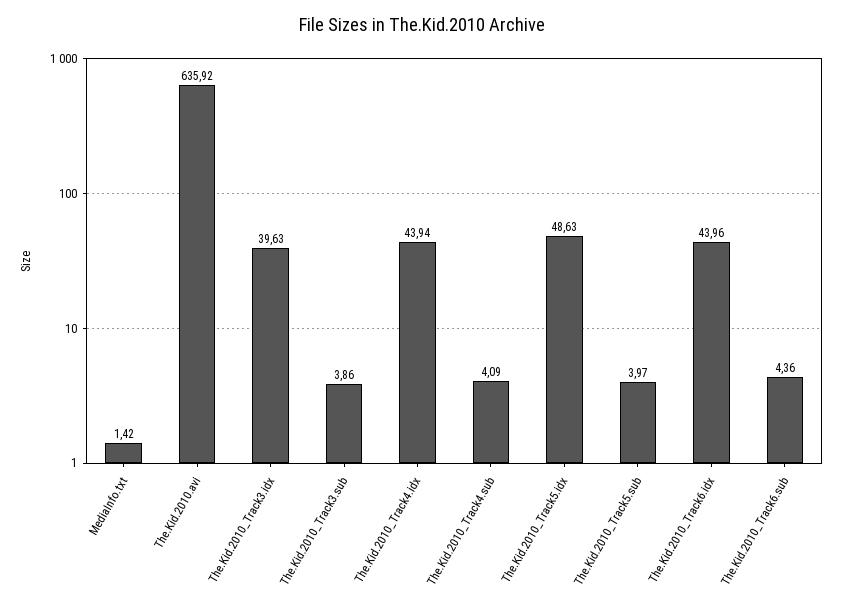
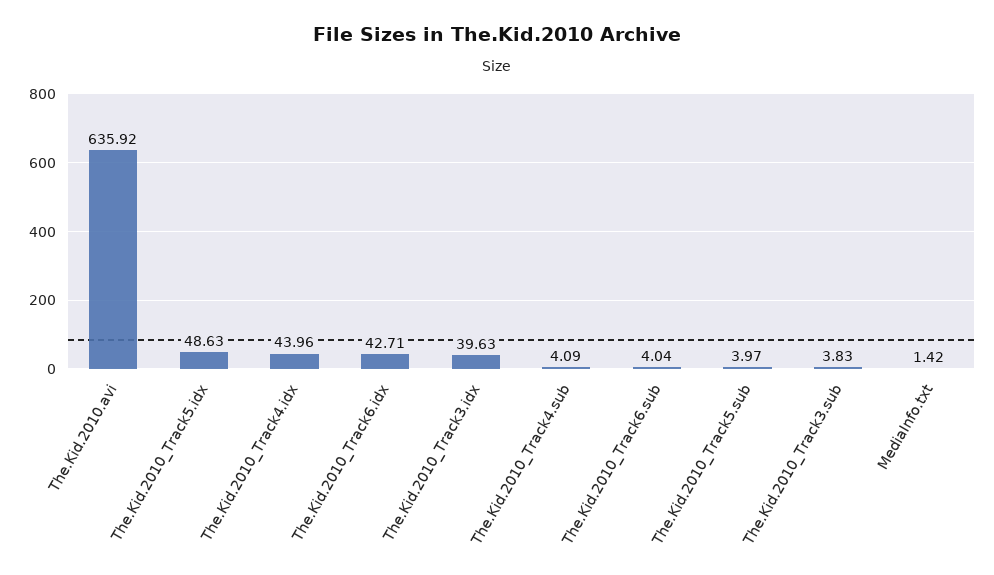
The.Kid.2010_Track3.sub: 3.86 -> 3.83
The.Kid.2010_Track4.idx: 43.94 -> 43.96
The.Kid.2010_Track6.idx: 43.96 -> 42.71
The.Kid.2010_Track6.sub: 4.36 -> 4.04

